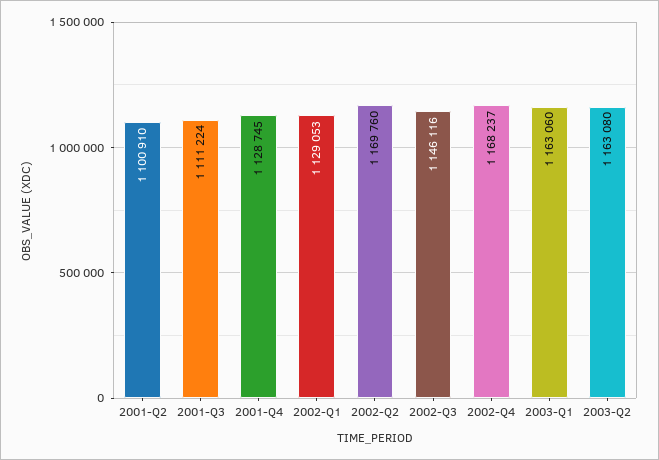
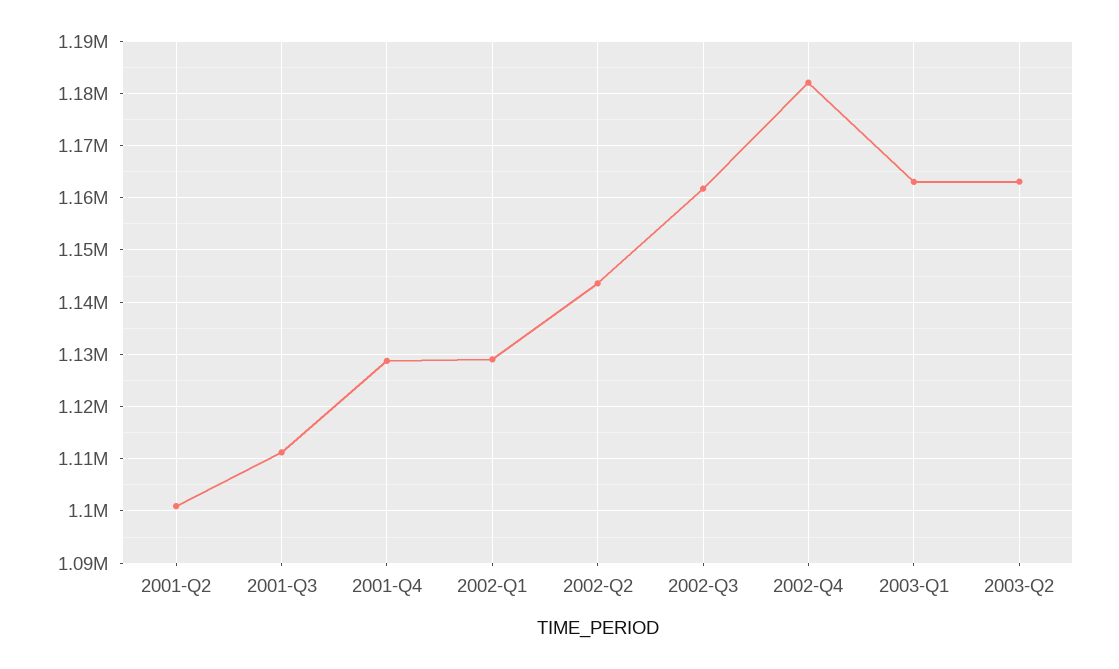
2002-Q2: 1169760 -> 1144000
2002-Q3: 1146116 -> 1162000
2002-Q4: 1168237 -> 1182000

